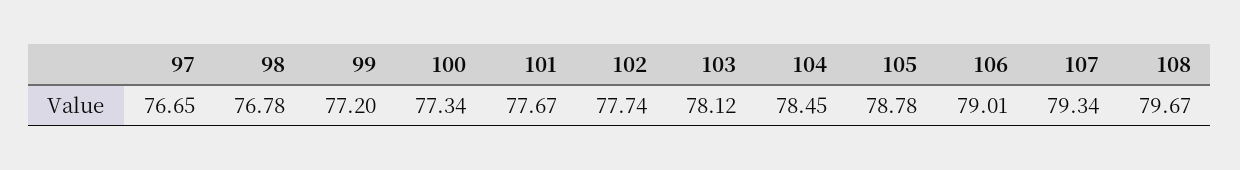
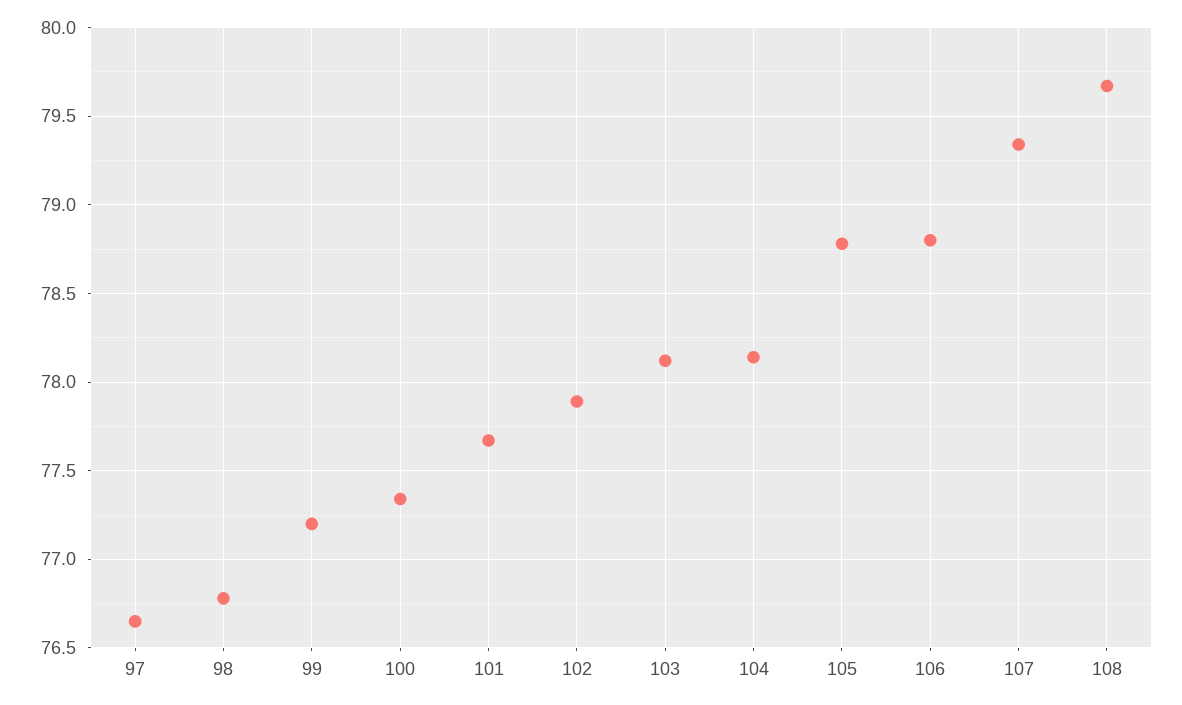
102: 77.74 -> 77.9
104: 78.45 -> 78.15
106: 79.01 -> 78.8

